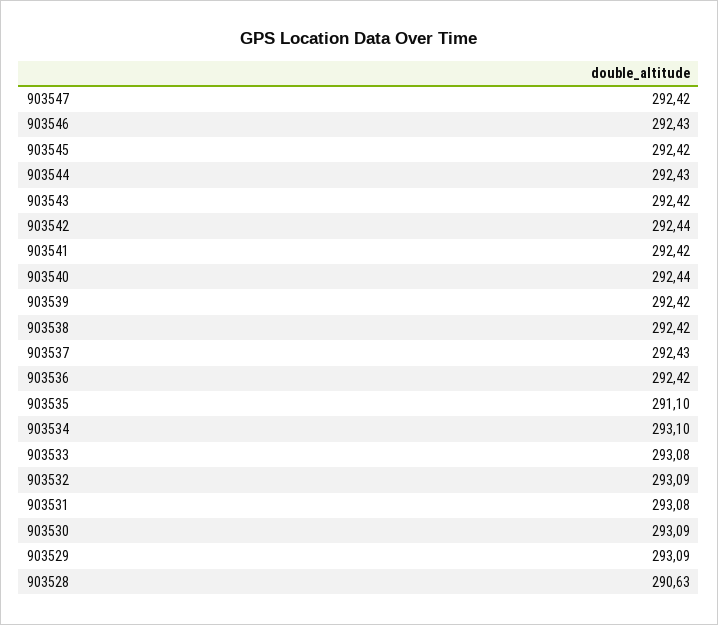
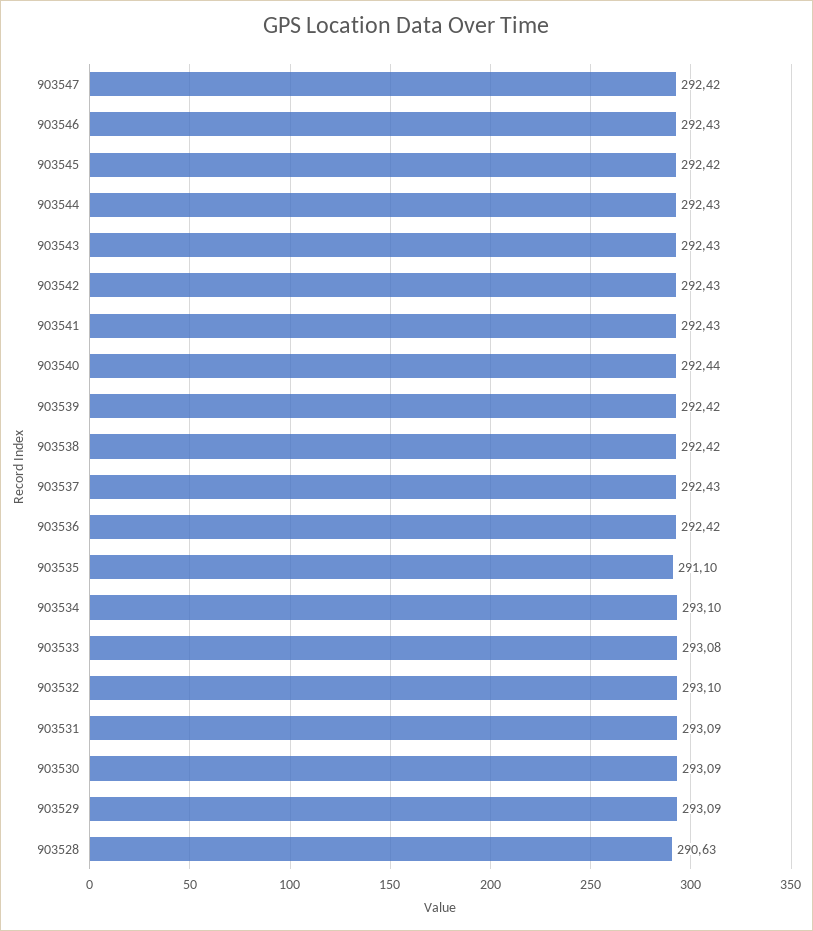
903543: 292.42 -> 292.43
903542: 292.44 -> 292.43
903541: 292.42 -> 292.43
903532: 293.09 -> 293.1
903531: 293.08 -> 293.09

